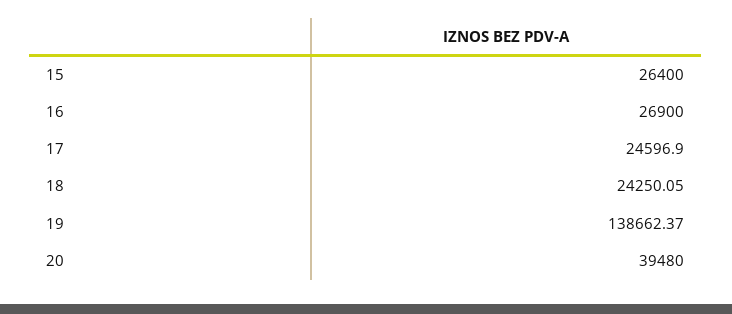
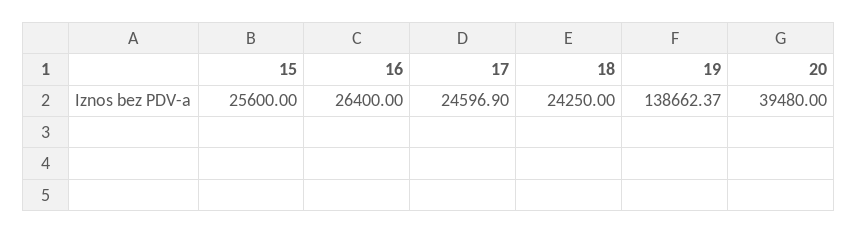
15: 26400 -> 25600
16: 26900 -> 26400
18: 24250.05 -> 24250

